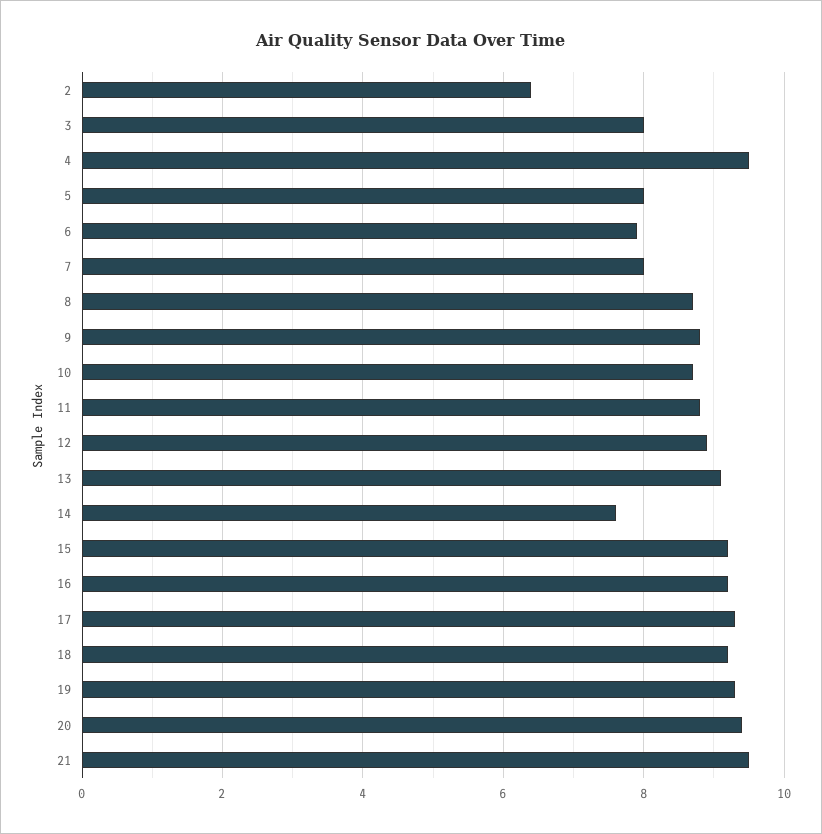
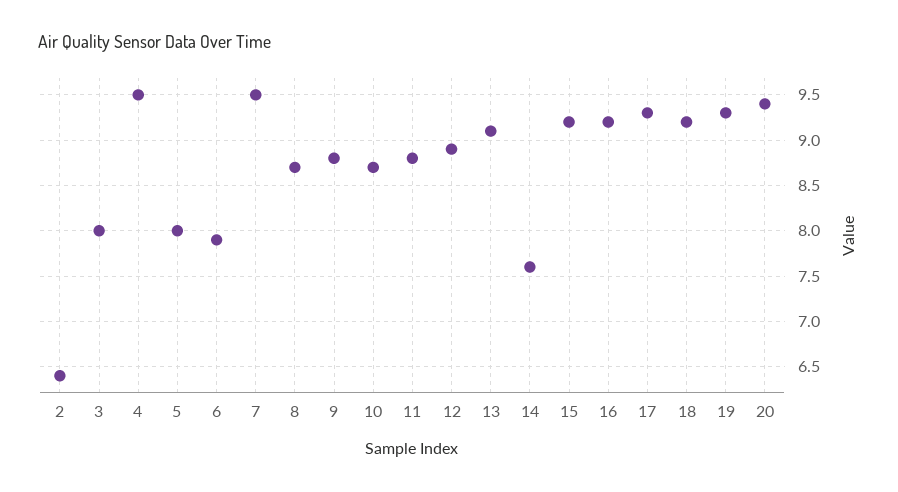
7: 8 -> 9.5
21: 9.5 -> none

